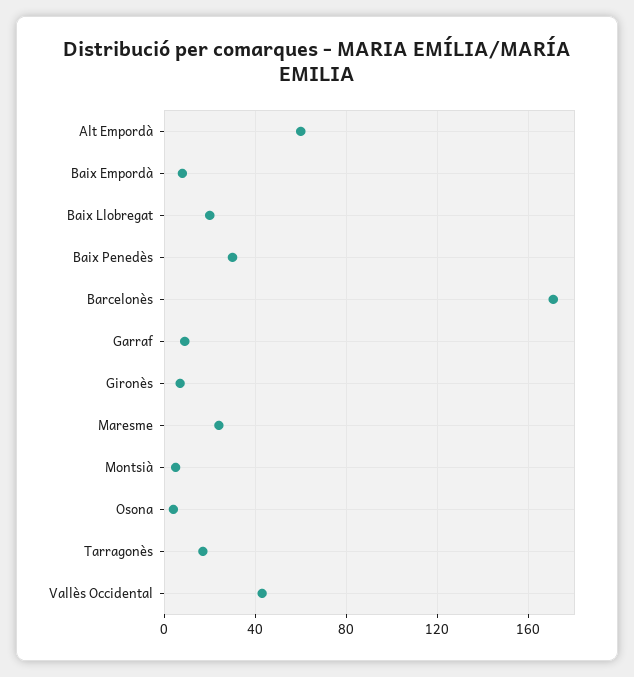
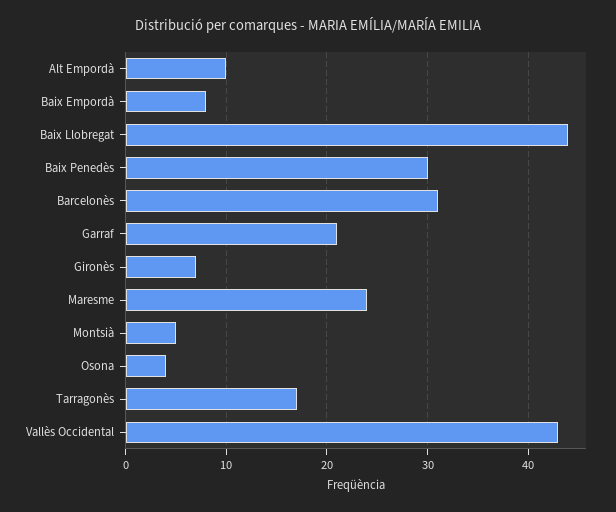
Alt Empordà: 60 -> 10
Baix Llobregat: 20 -> 44
Barcelonès: 170 -> 31
Garraf: 10 -> 21

